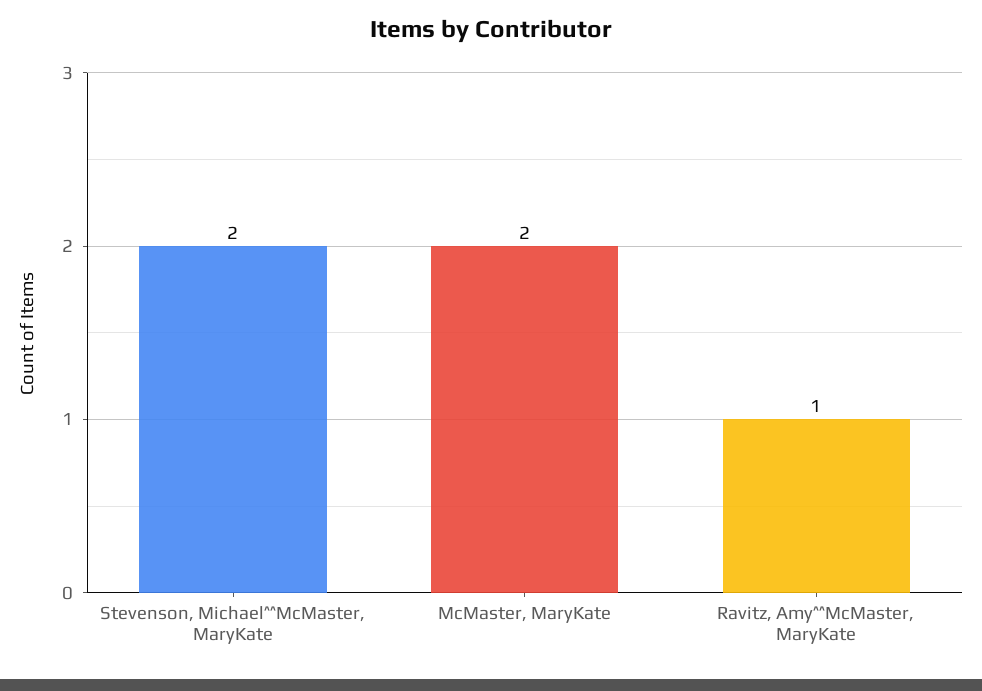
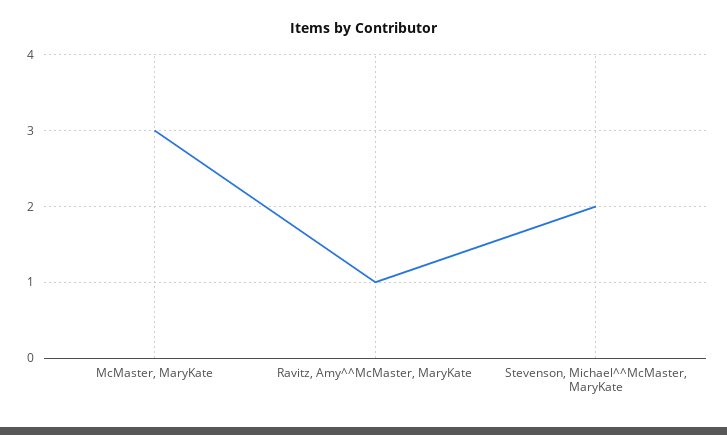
McMaster, MaryKate: 2 -> 3

